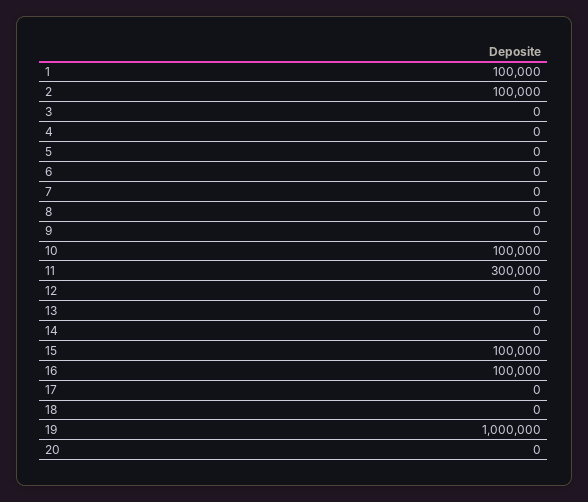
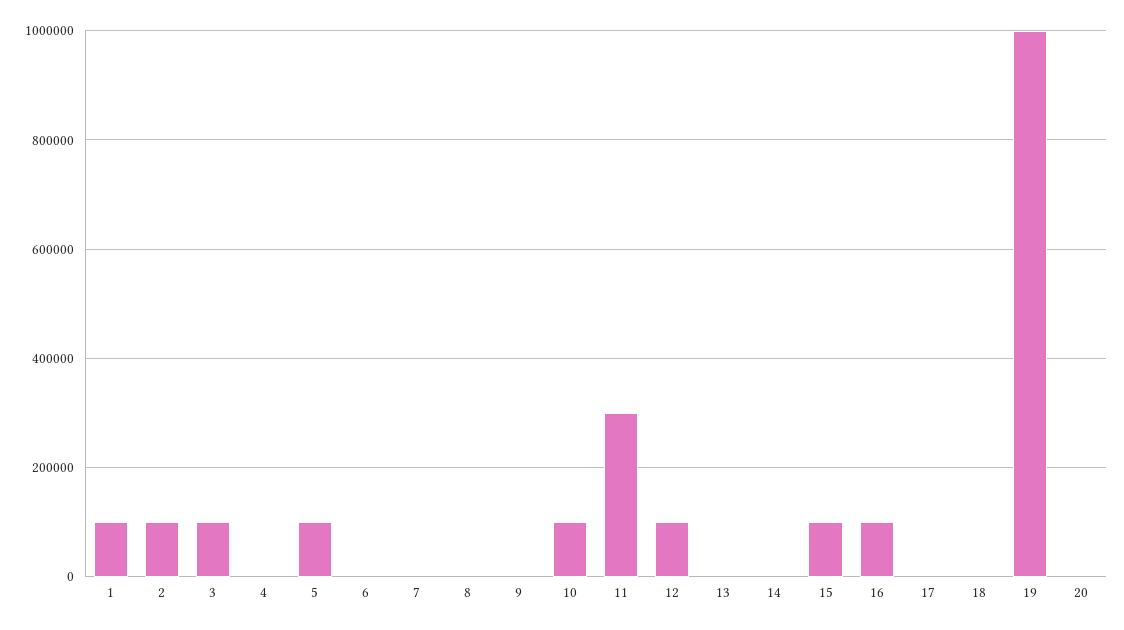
3: 0 -> 100000
5: 0 -> 100000
12: 0 -> 100000

